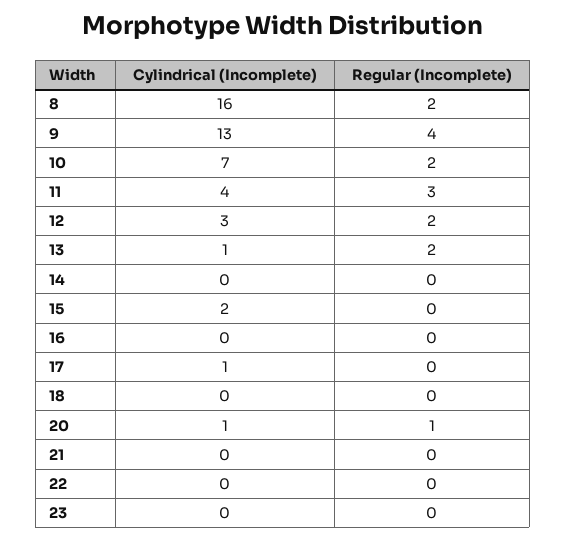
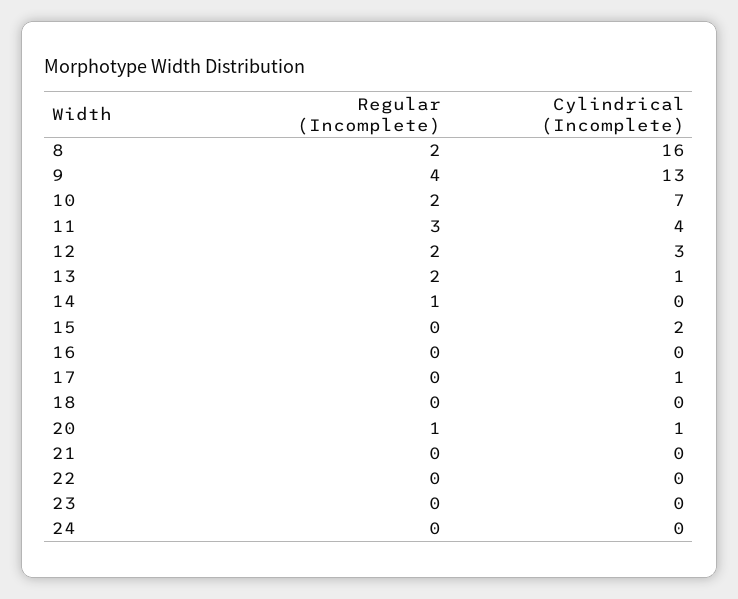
Regular (Incomplete), 14: 0 -> 1
Regular (Incomplete), 24: none -> 0
Cylindrical (Incomplete), 24: none -> 0

